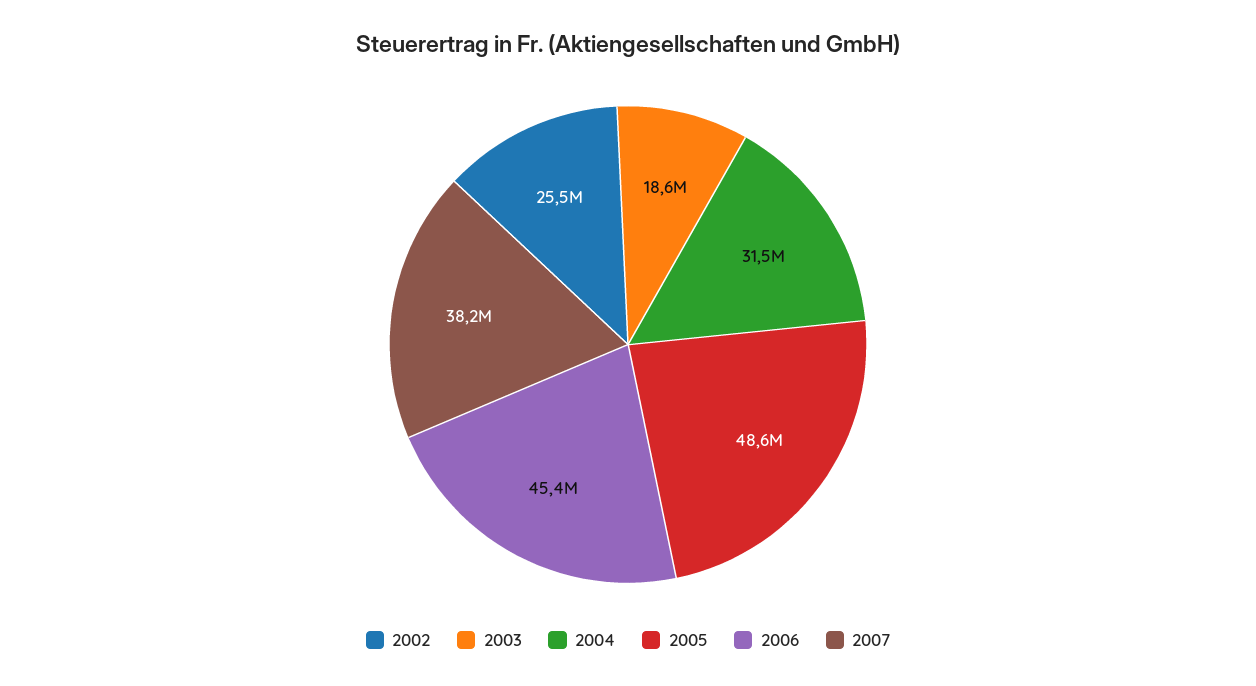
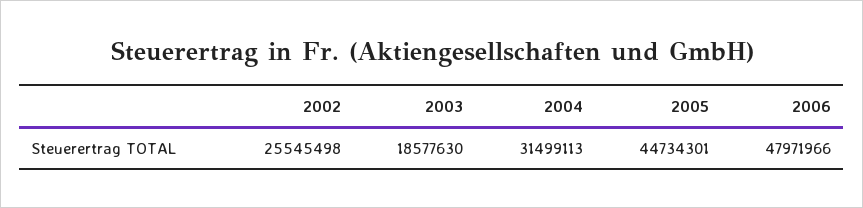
2005: 48600000 -> 44734301
2006: 45400000 -> 47971966
2007: 38200000 -> none

